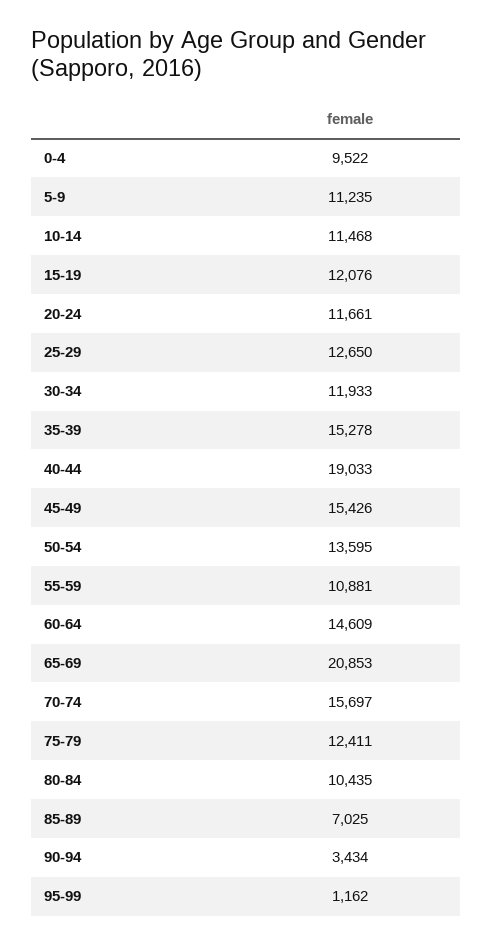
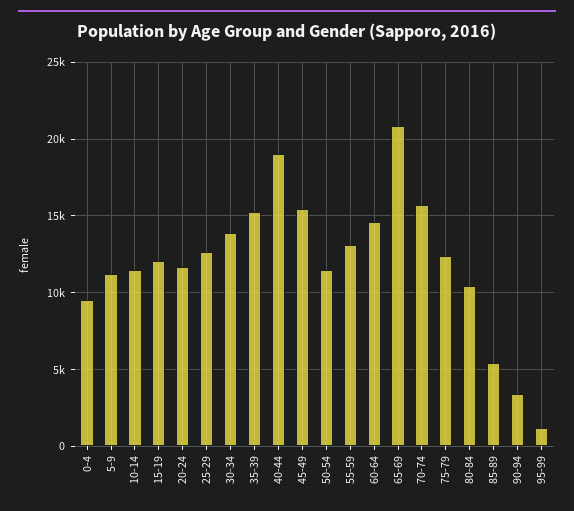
30-34: 11933 -> 14000
50-54: 13595 -> 11500
55-59: 10881 -> 13000
85-89: 7025 -> 5500

